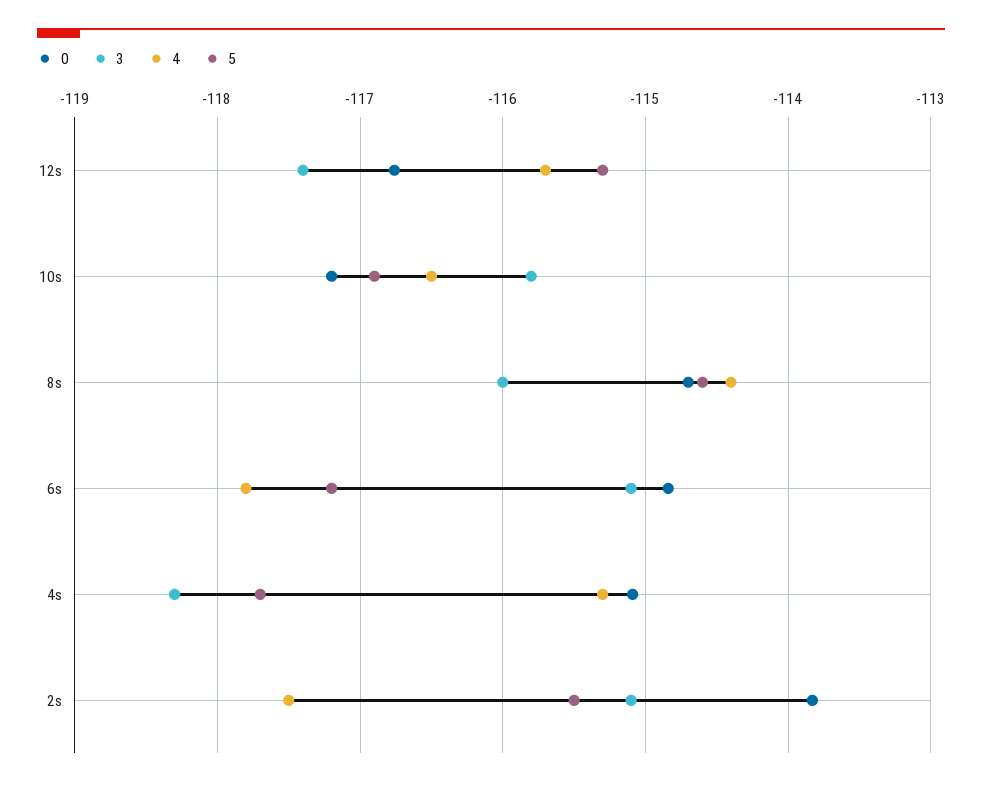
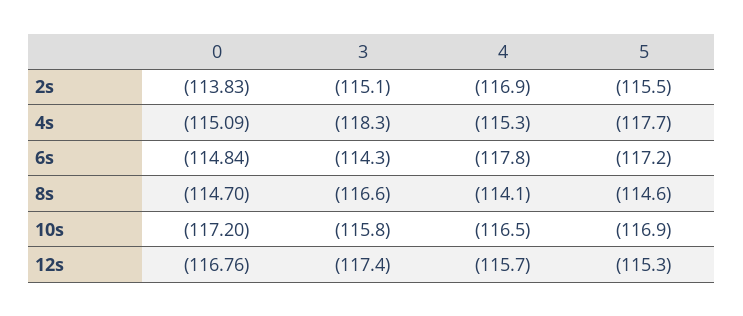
3, 8s: -116 -> -116.6
4, 8s: -114.4 -> -114.1
3, 6s: -115.1 -> -114.3
4, 2s: -117.5 -> -116.9

